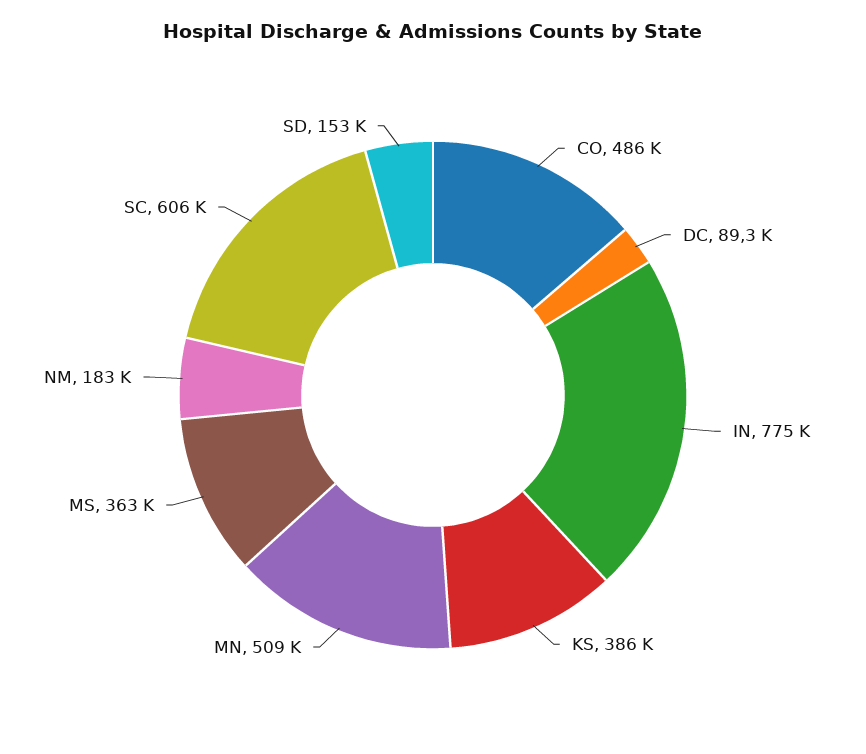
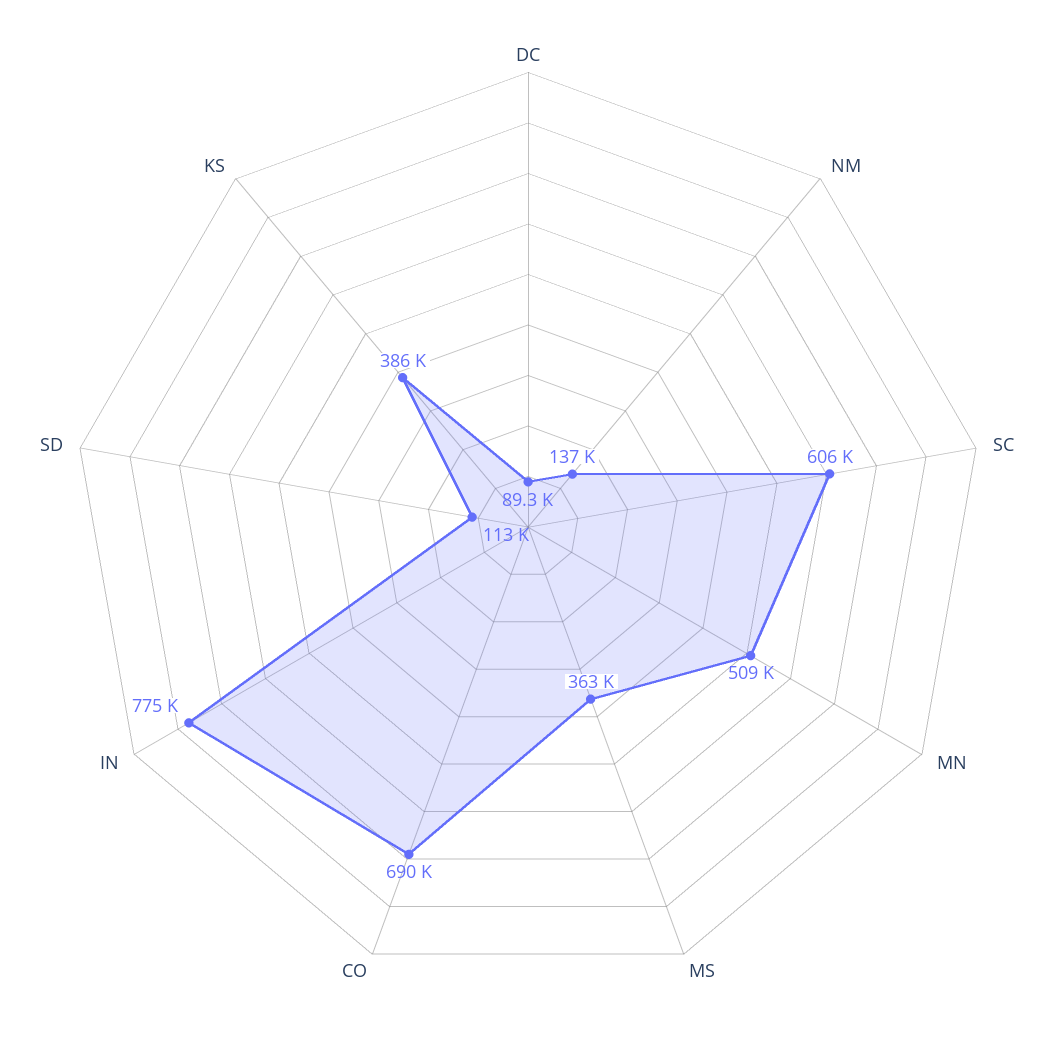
CO: 486000 -> 690000
NM: 183000 -> 137000
SD: 153000 -> 113000

